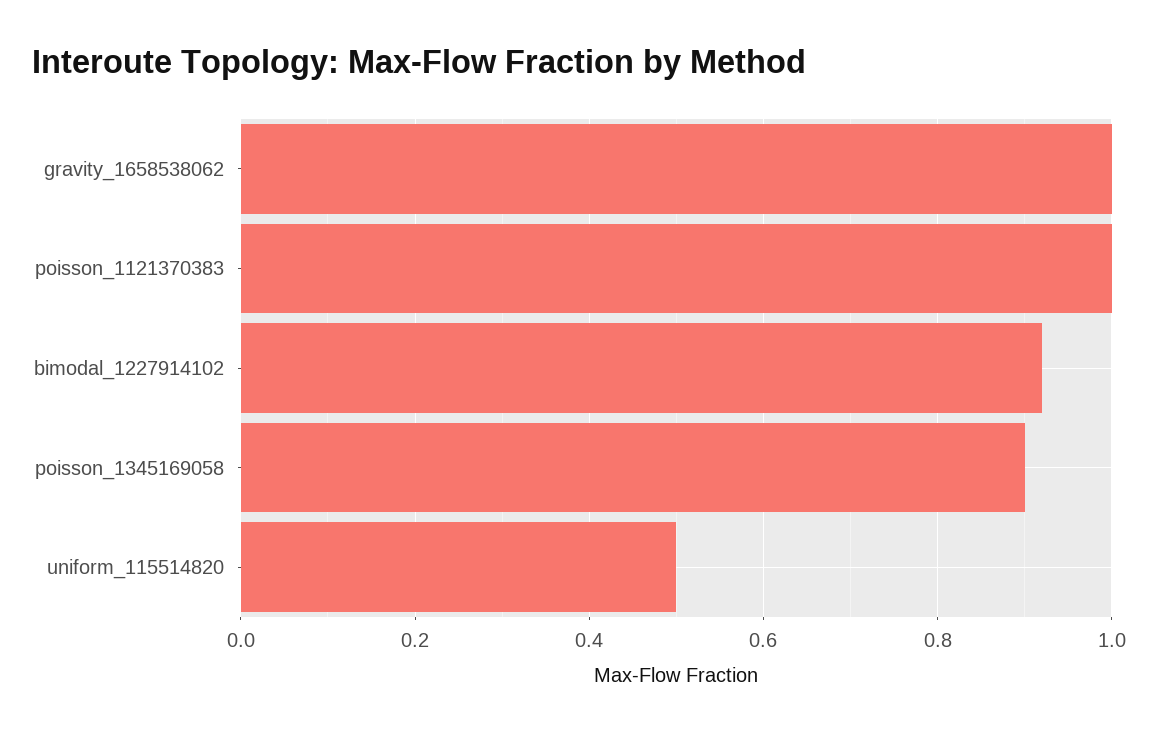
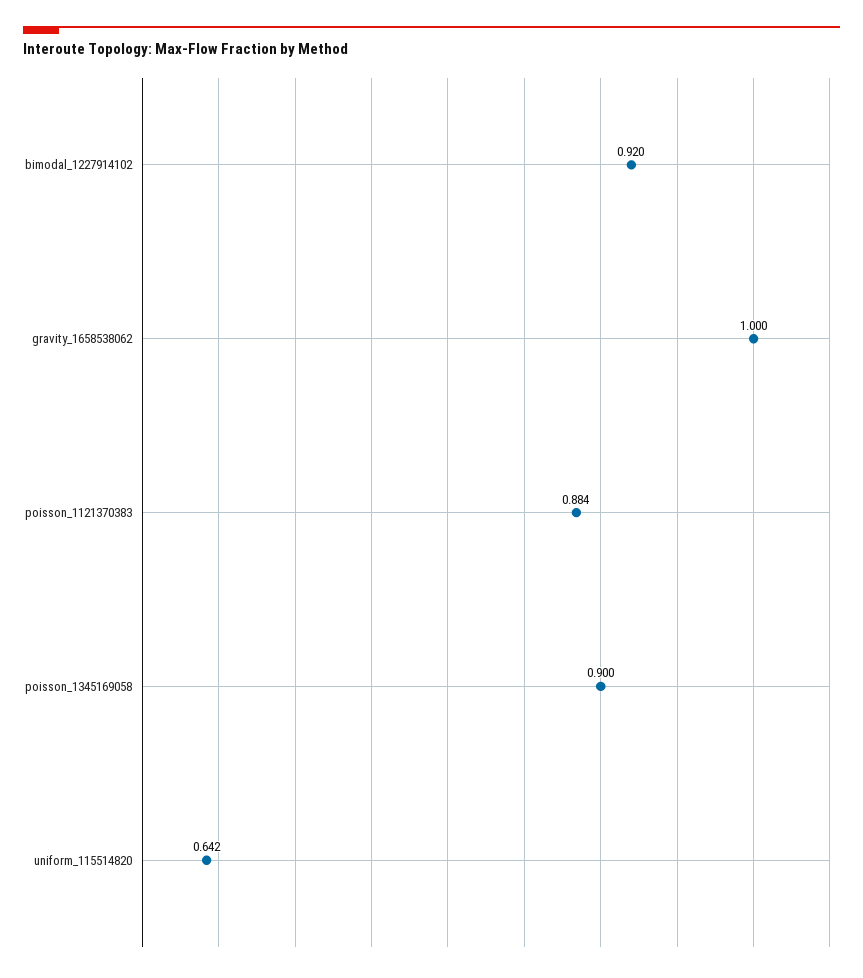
poisson_1121370383: 1 -> 0.884
uniform_115514820: 0.5 -> 0.642

